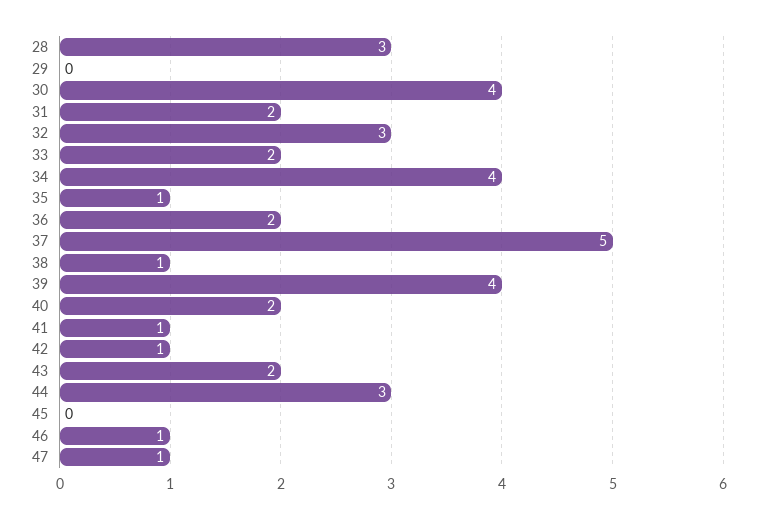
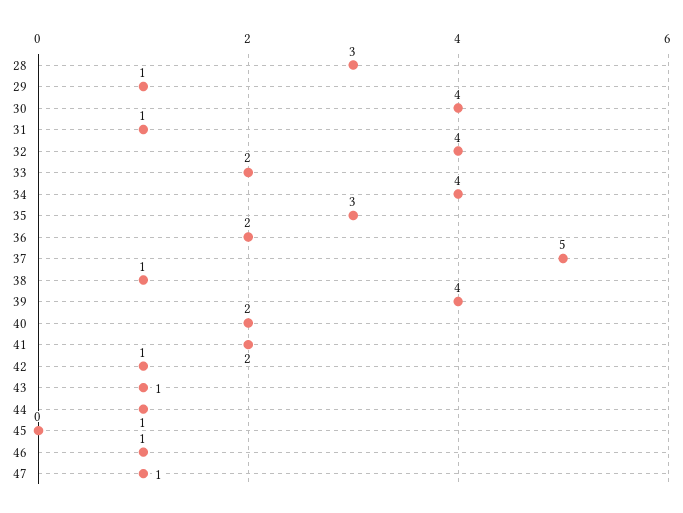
29: 0 -> 1
31: 2 -> 1
32: 3 -> 4
35: 1 -> 3
41: 1 -> 2
43: 2 -> 1
44: 3 -> 1

